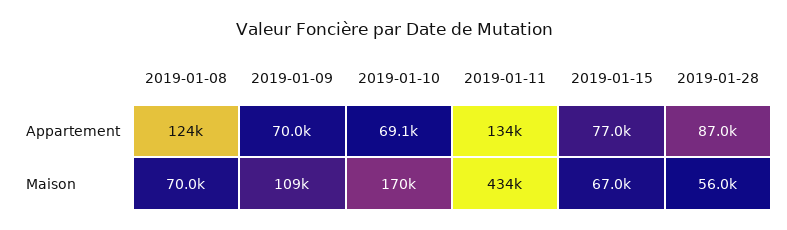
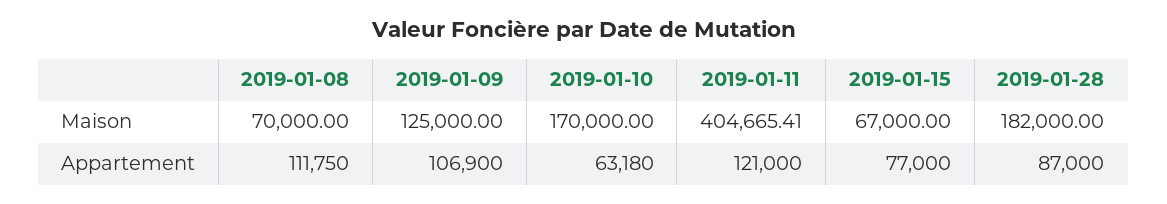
2019-01-08, Appartement: 124000 -> 111750
2019-01-09, Appartement: 70000 -> 106900
2019-01-10, Appartement: 69100 -> 63180
2019-01-11, Appartement: 134000 -> 121000
2019-01-09, Maison: 109000 -> 125000
2019-01-11, Maison: 434000 -> 404665.41
2019-01-28, Maison: 56000 -> 182000

